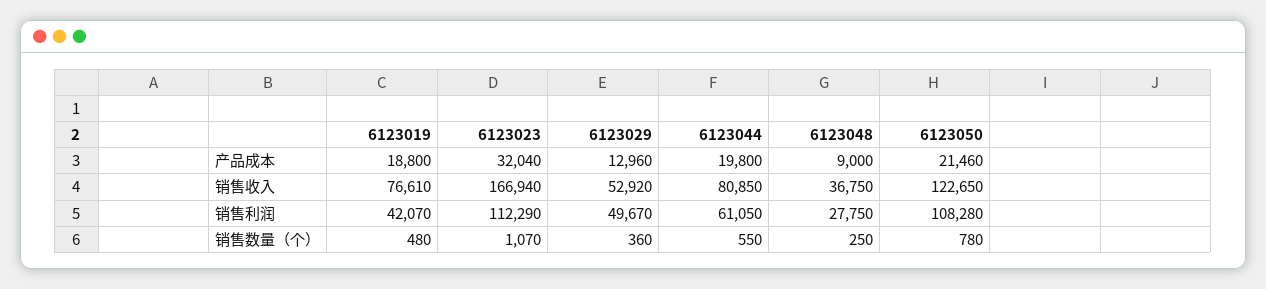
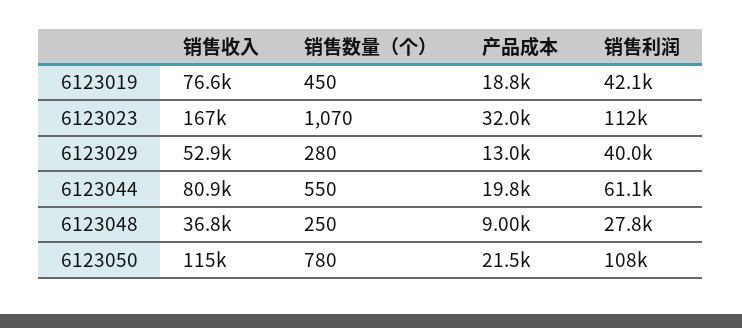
6123050, 销售收入: 122650 -> 115000
6123029, 销售利润: 49670 -> 40000
6123019, 销售数量（个）: 480 -> 450
6123029, 销售数量（个）: 360 -> 280

